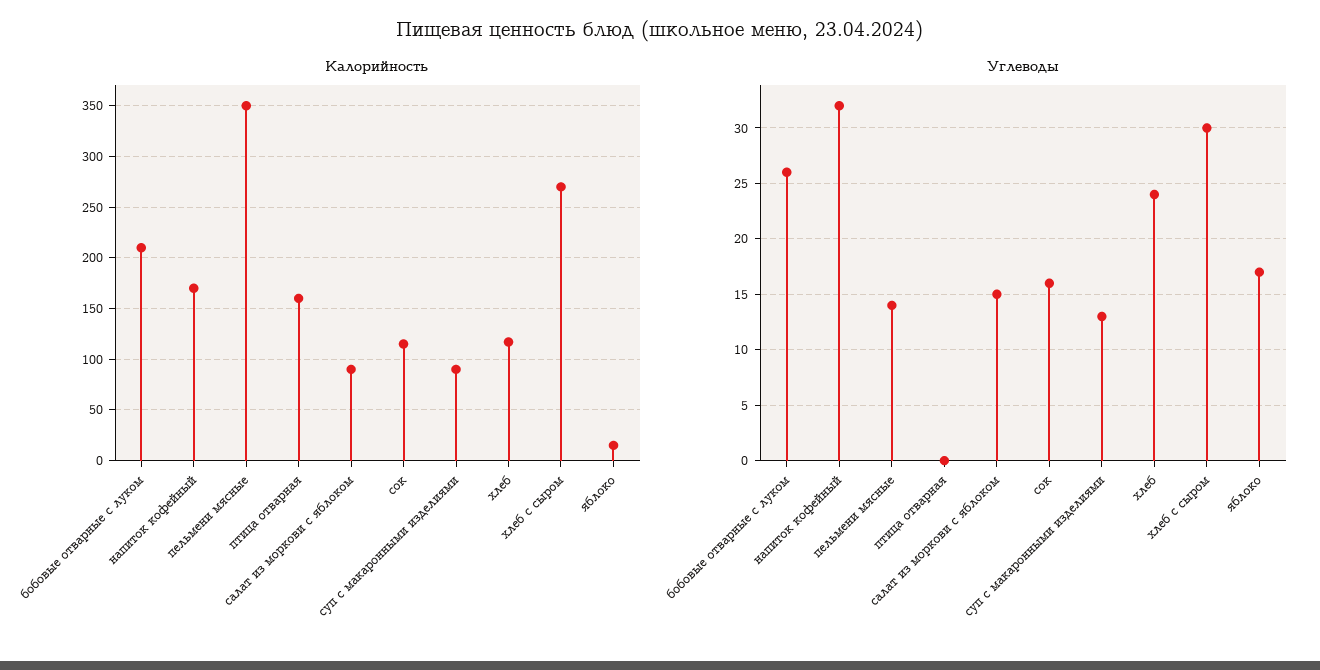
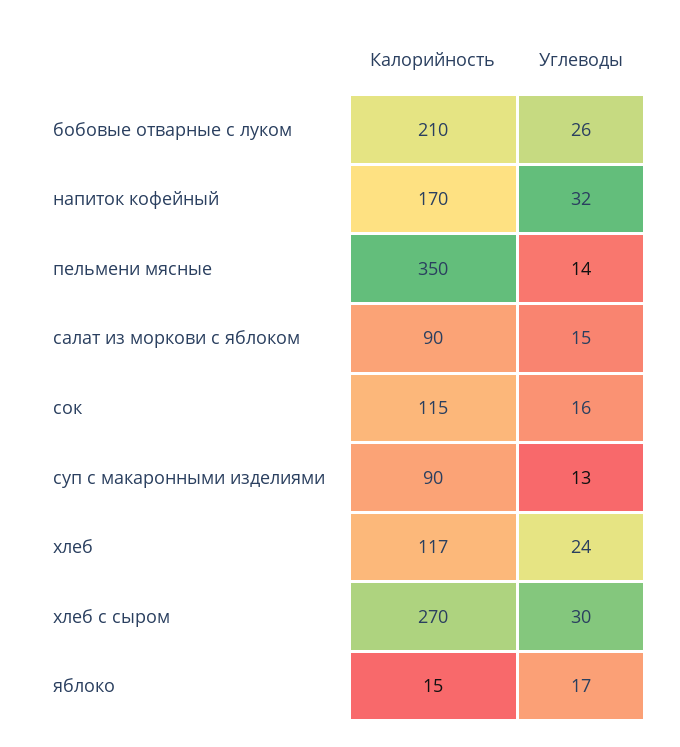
Калорийность, птица отварная: 160 -> none
Углеводы, птица отварная: 0 -> none

